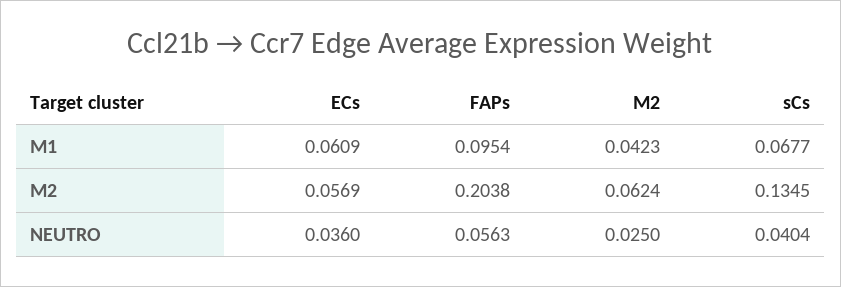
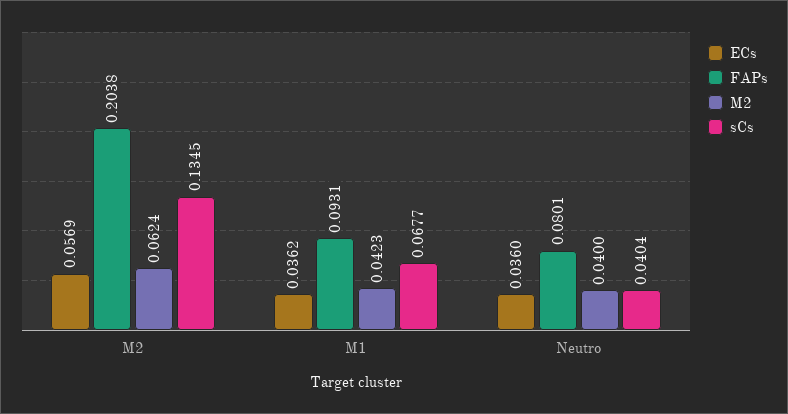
ECs, M1: 0.0609 -> 0.0362
FAPs, M1: 0.0954 -> 0.0931
FAPs, NEUTRO: 0.0563 -> 0.0801
M2, NEUTRO: 0.025 -> 0.04

